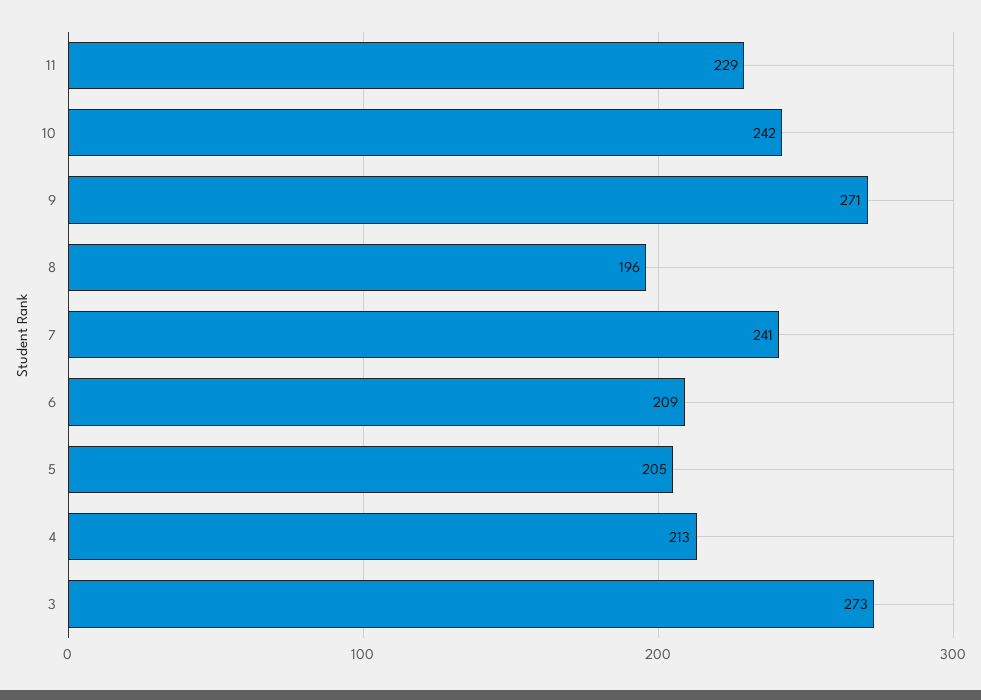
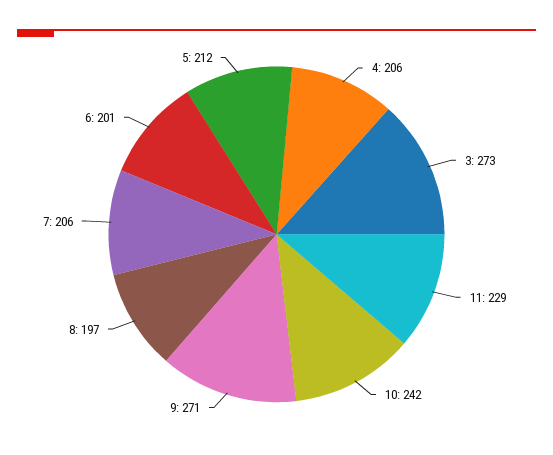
8: 196 -> 197
7: 241 -> 206
6: 209 -> 201
5: 205 -> 212
4: 213 -> 206

